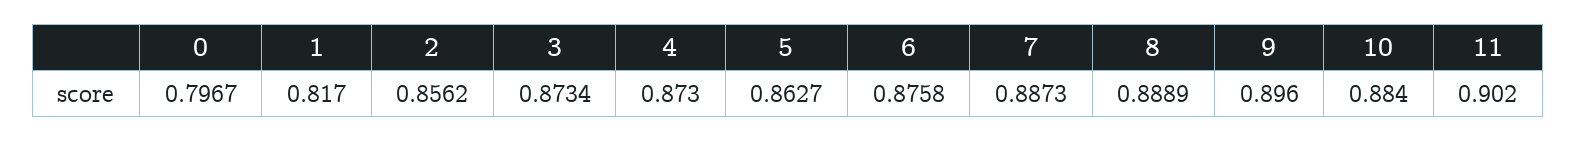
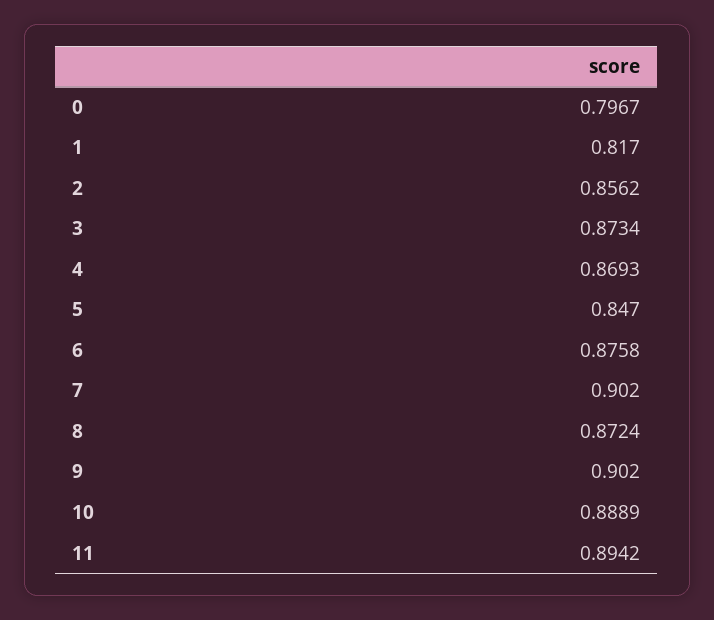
4: 0.873 -> 0.8693
5: 0.8627 -> 0.847
7: 0.8873 -> 0.902
8: 0.8889 -> 0.8724
9: 0.896 -> 0.902
10: 0.884 -> 0.8889
11: 0.902 -> 0.8942

